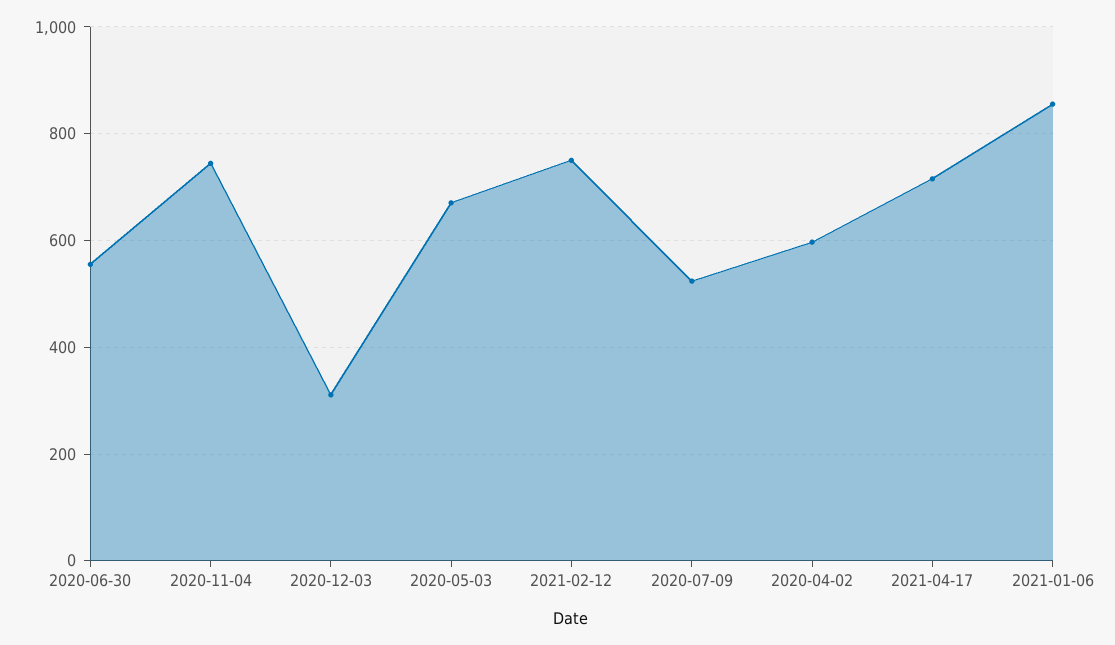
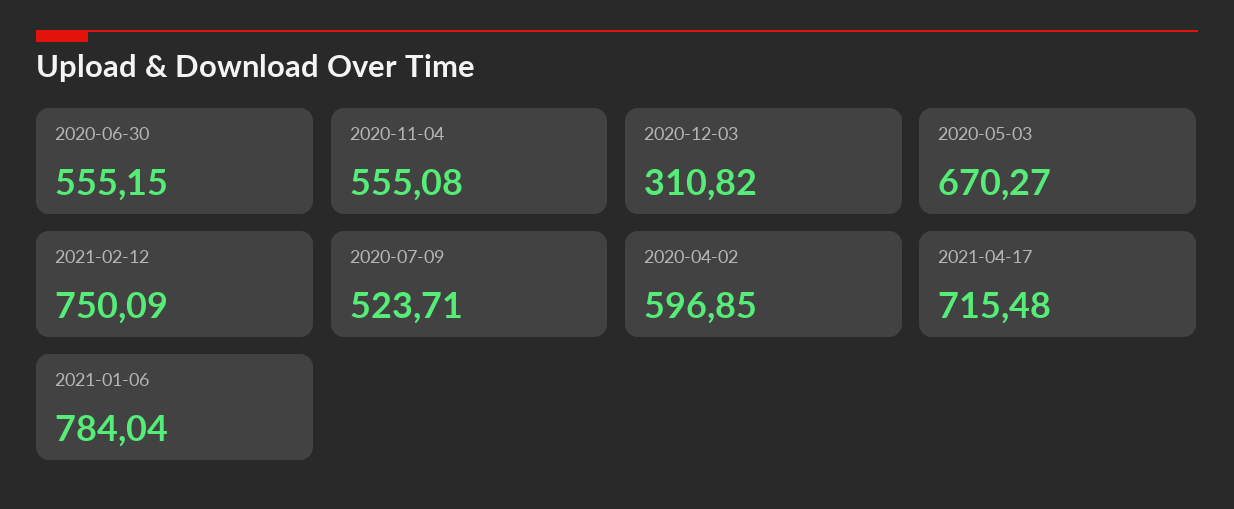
2020-11-04: 740 -> 555.08
2021-01-06: 860 -> 784.04

